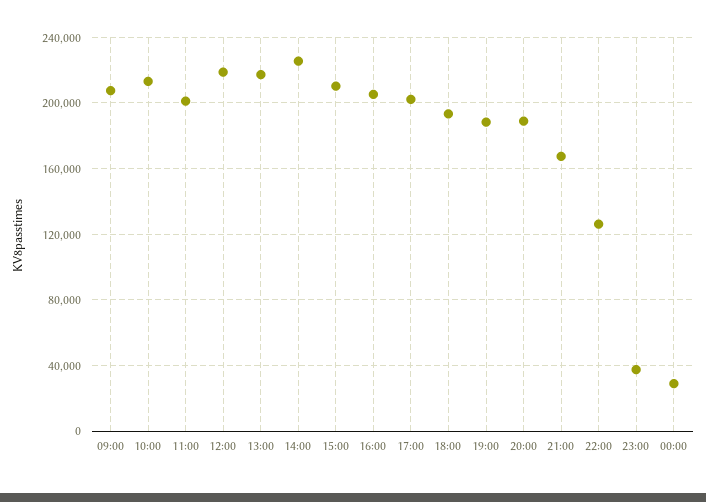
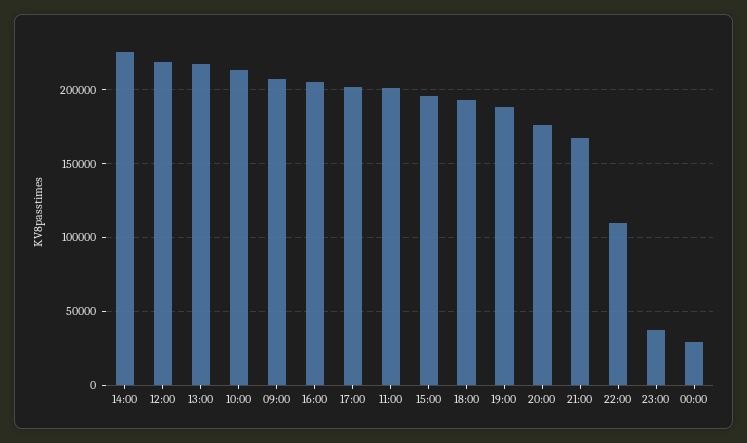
15:00: 210000 -> 195000
20:00: 190000 -> 175000
22:00: 125000 -> 110000

